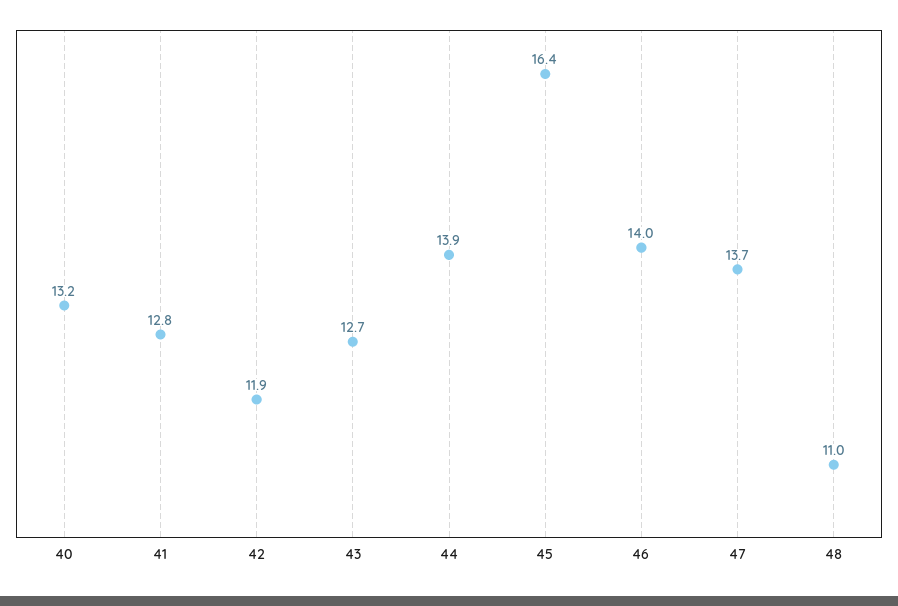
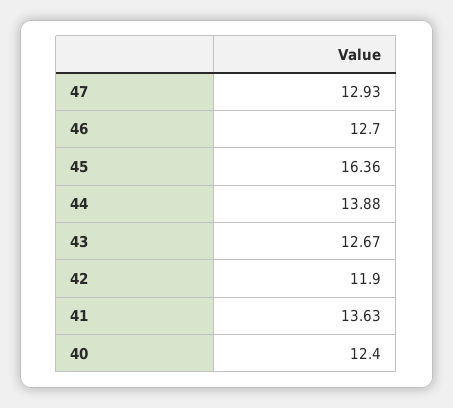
40: 13.2 -> 12.4
41: 12.8 -> 13.63
46: 14 -> 12.7
47: 13.7 -> 12.93
48: 11 -> none

